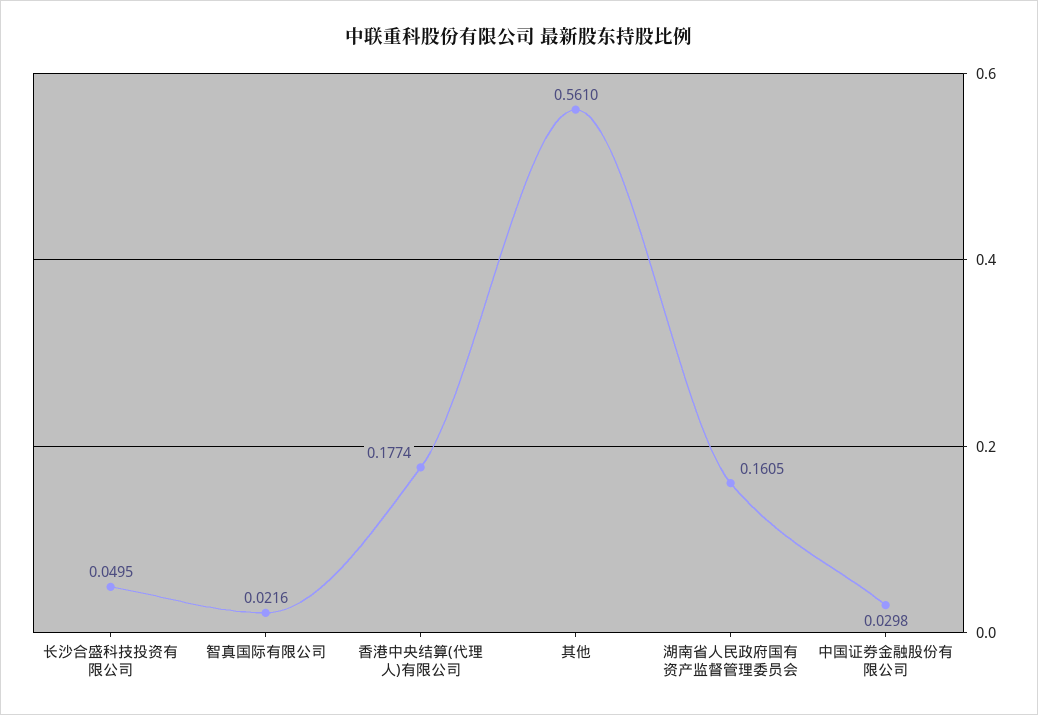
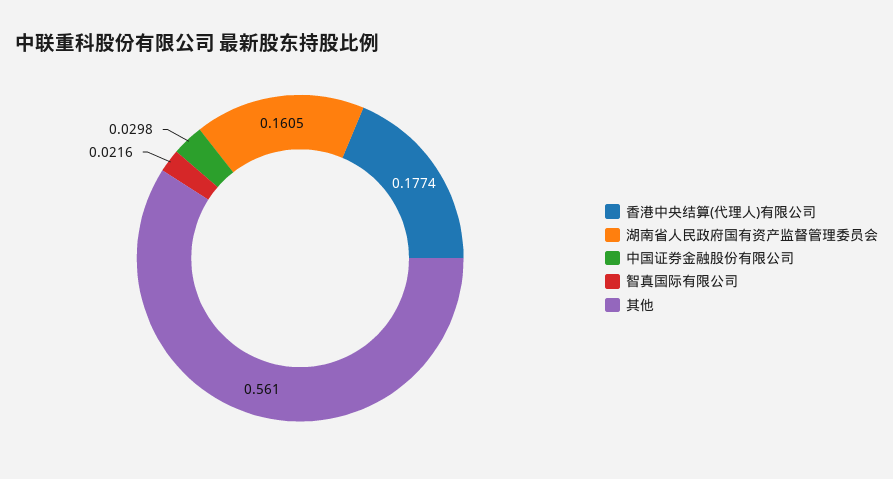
长沙合盛科技投资有限公司: 0.0495 -> none

